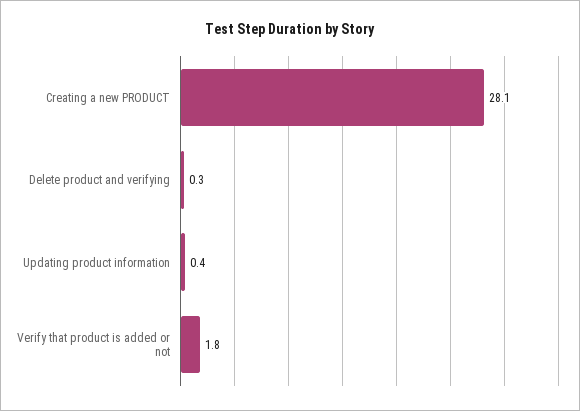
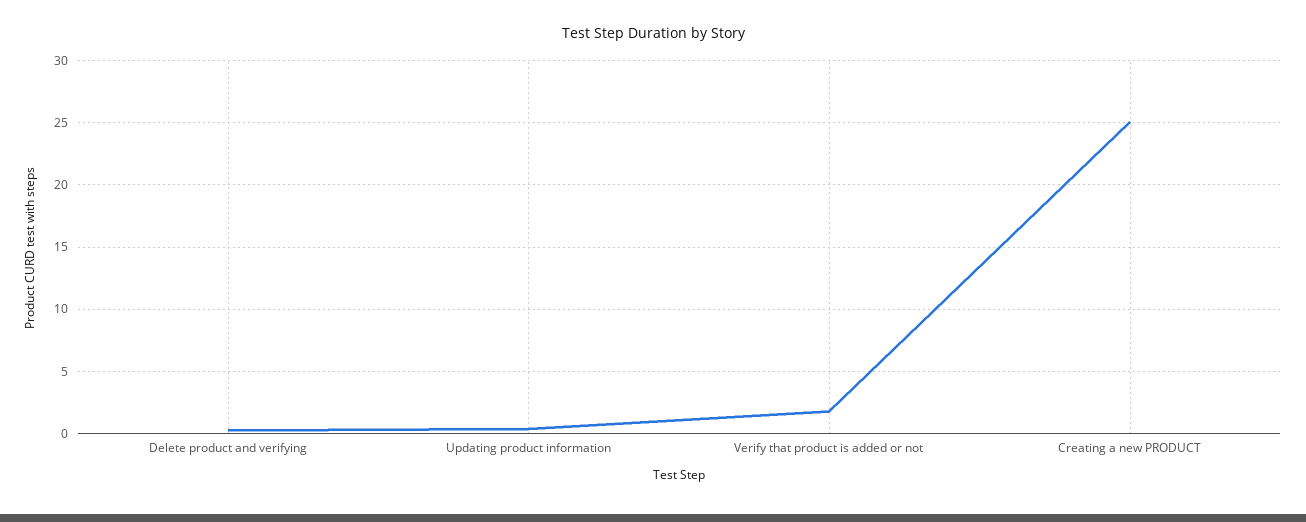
Creating a new PRODUCT: 28.1 -> 25

